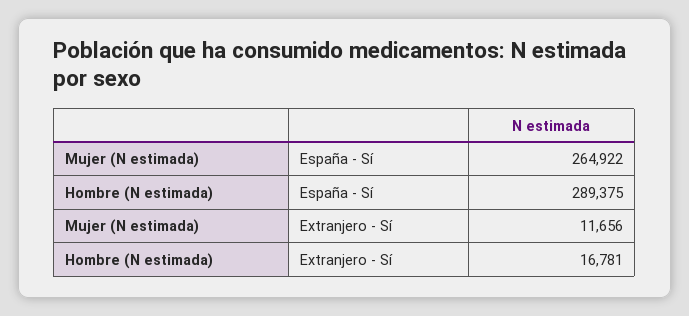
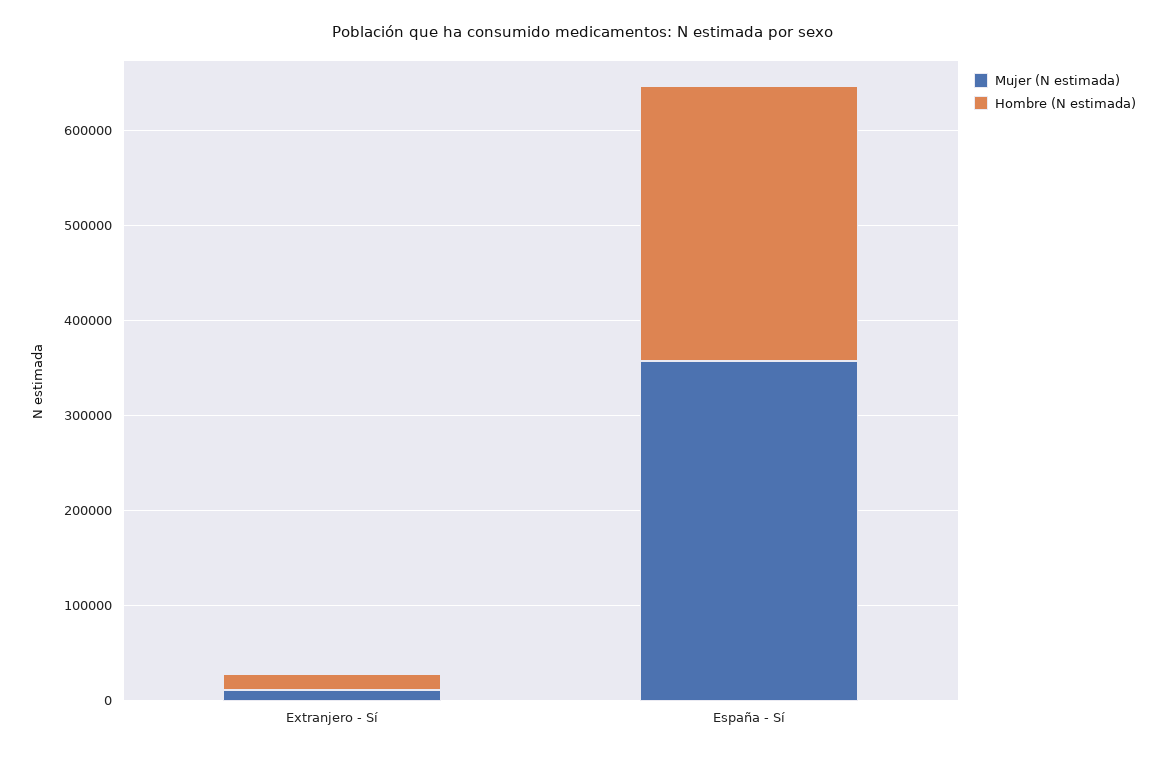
Mujer (N estimada), España - Sí: 264922 -> 360000

